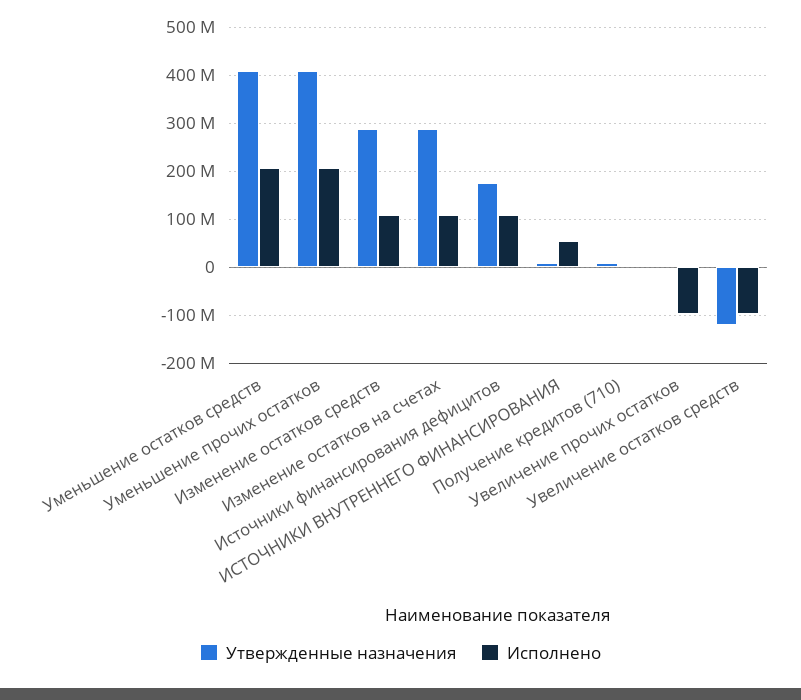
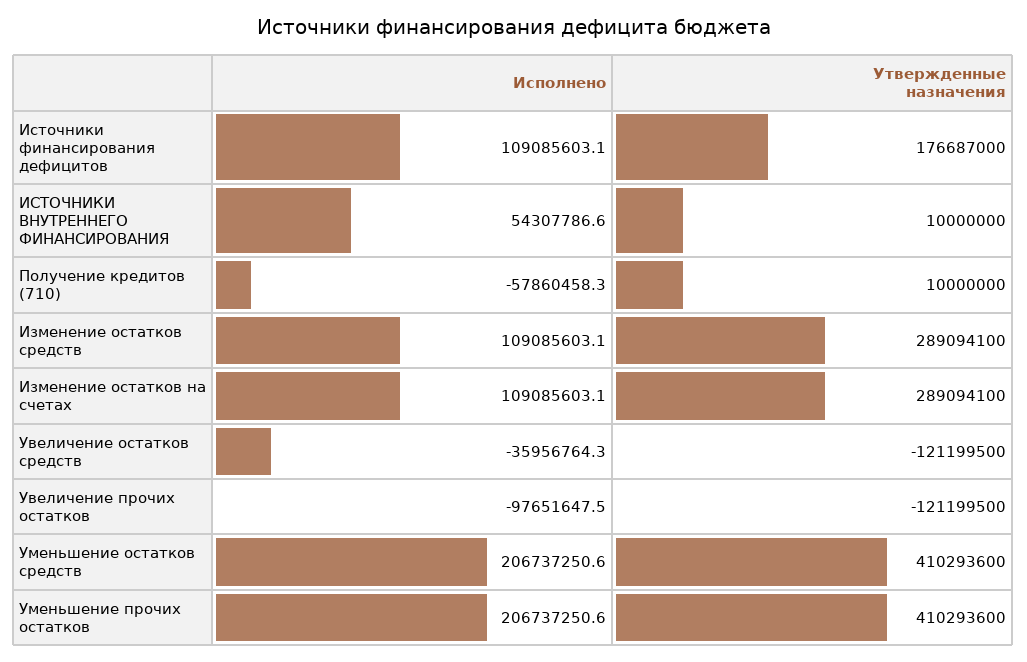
Исполнено, Получение кредитов (710): 0 -> -57860458.3
Утвержденные назначения, Увеличение прочих остатков: 0 -> -121199500
Исполнено, Увеличение остатков средств: -100000000 -> -35956764.3

